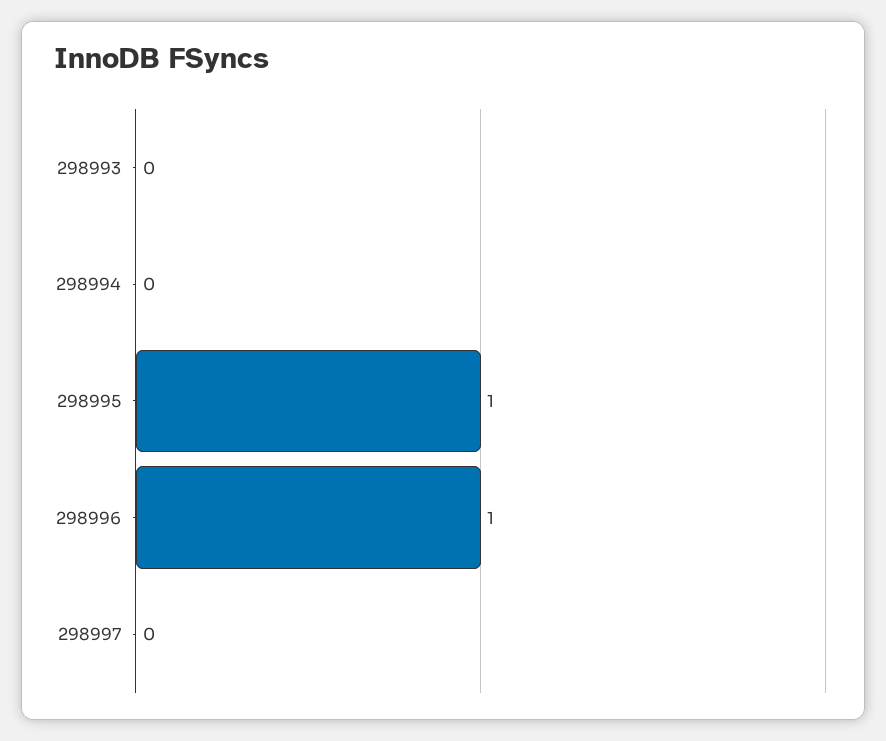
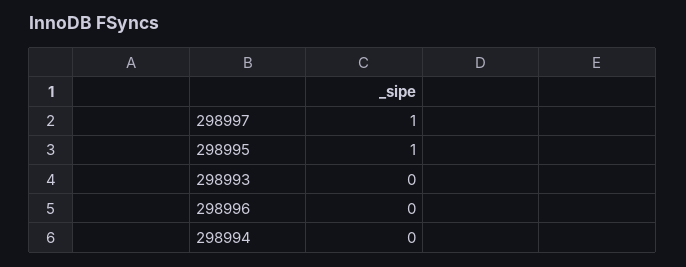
298996: 1 -> 0
298997: 0 -> 1

